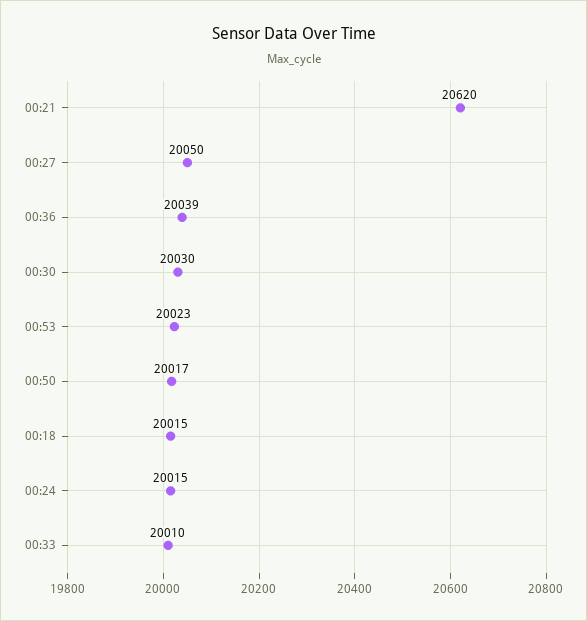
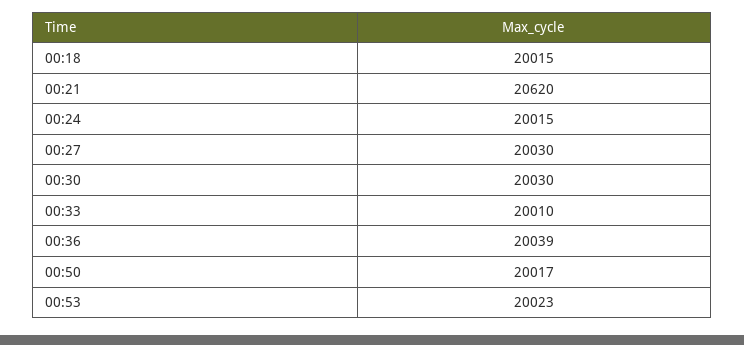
00:27: 20050 -> 20030

